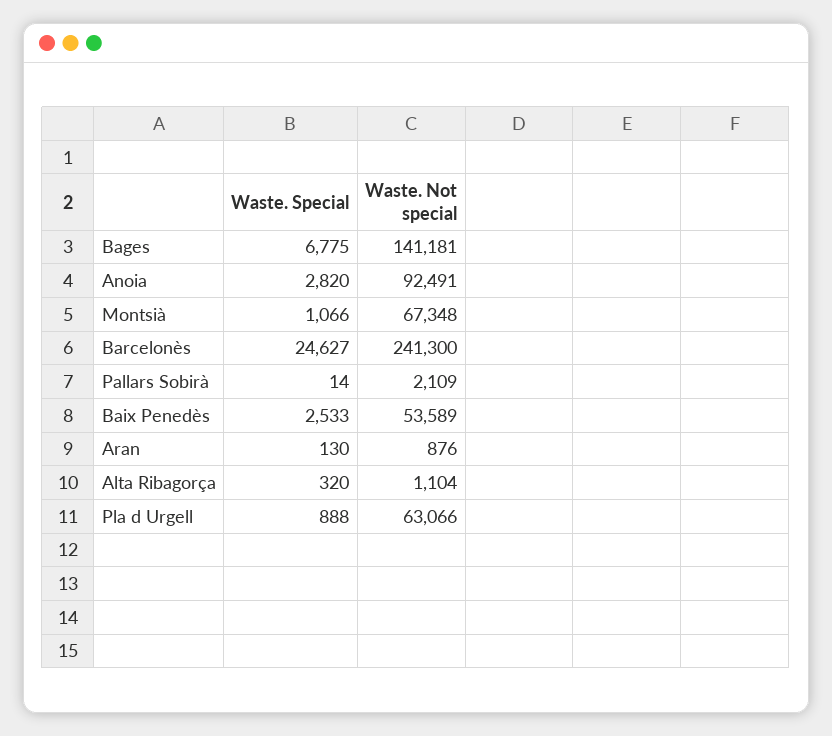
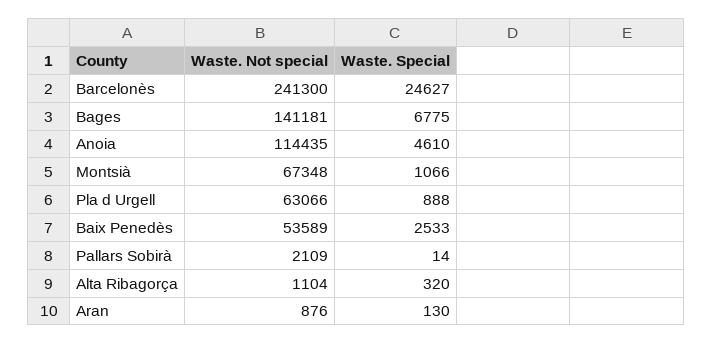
Waste. Special, Anoia: 2820 -> 4610
Waste. Not special, Anoia: 92491 -> 114435

